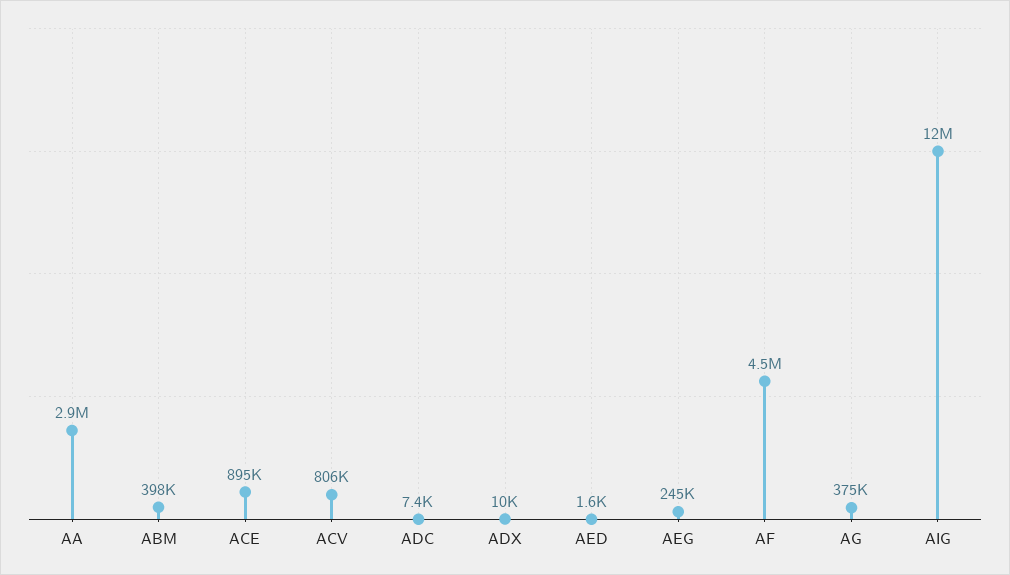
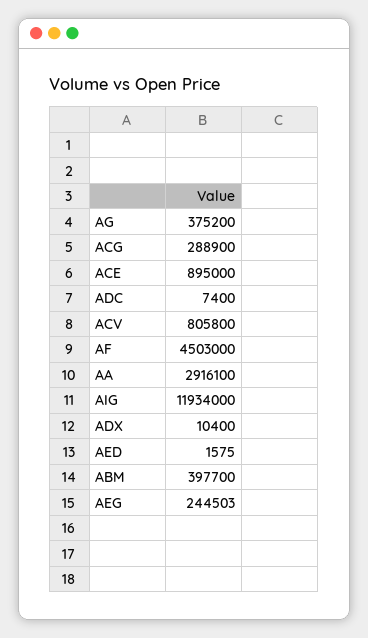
ACG: none -> 288900

